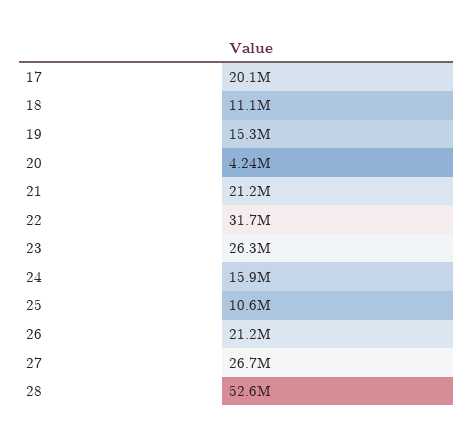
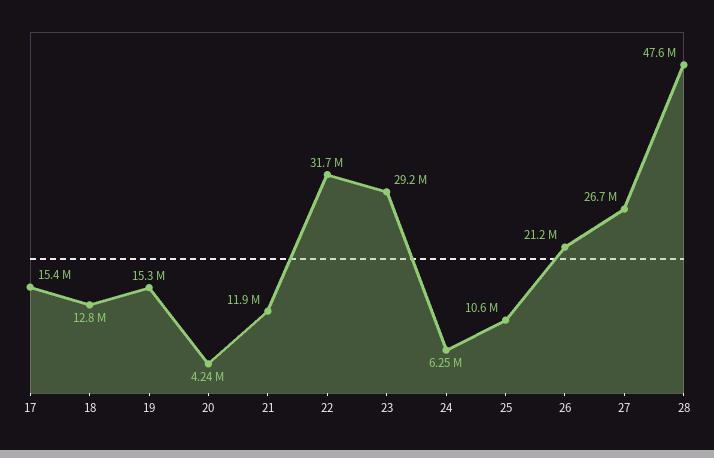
17: 20100000 -> 15400000
18: 11100000 -> 12800000
21: 21200000 -> 11900000
23: 26300000 -> 29200000
24: 15900000 -> 6250000
28: 52600000 -> 47600000

